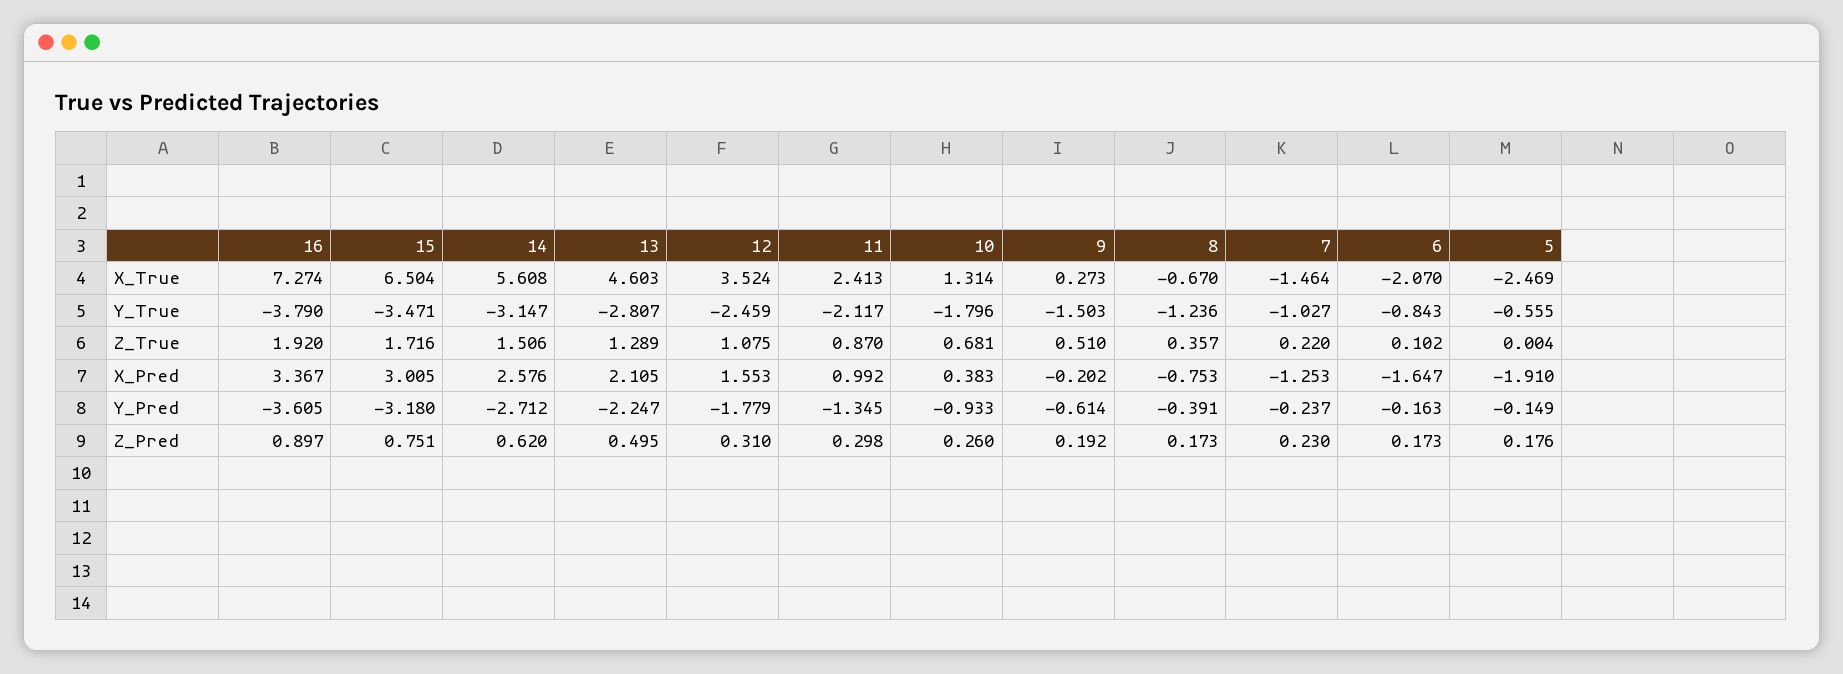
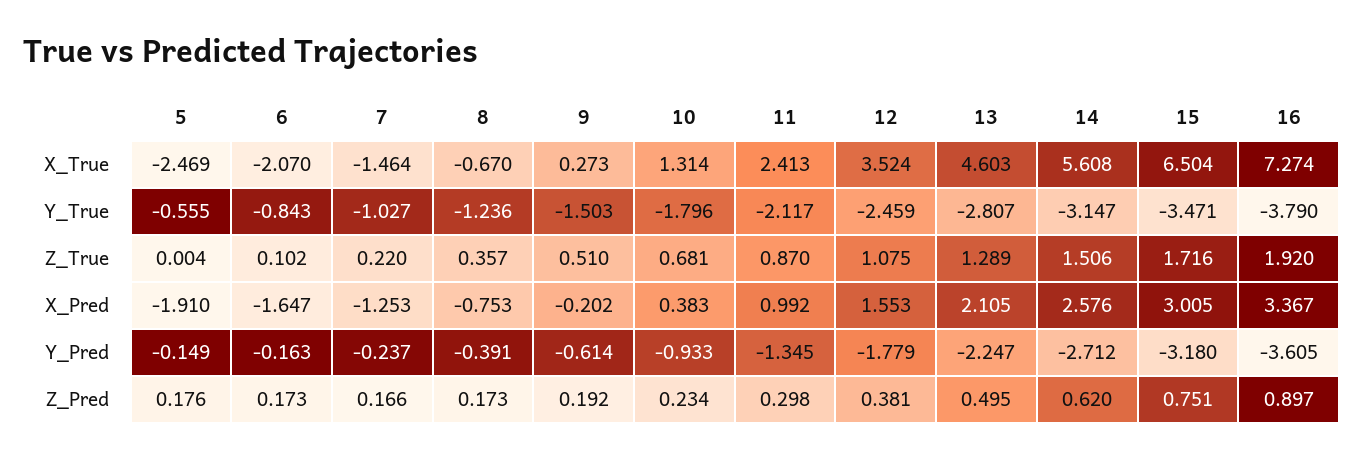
12, Z_Pred: 0.31 -> 0.381
10, Z_Pred: 0.26 -> 0.234
7, Z_Pred: 0.23 -> 0.166

